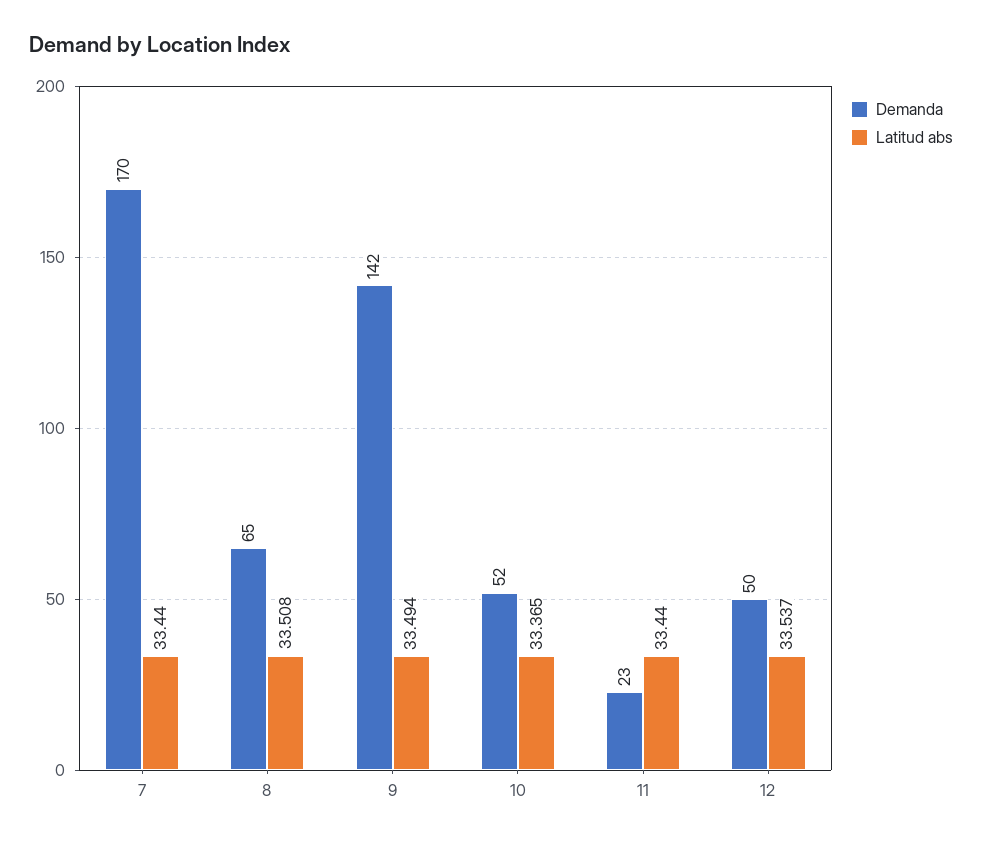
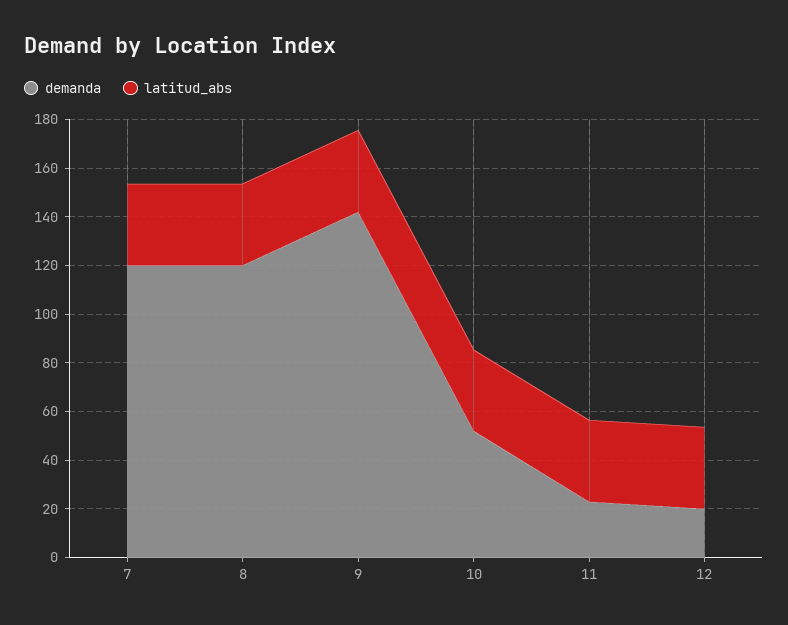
Demanda, 7: 170 -> 120
Demanda, 8: 65 -> 120
Demanda, 12: 50 -> 20

